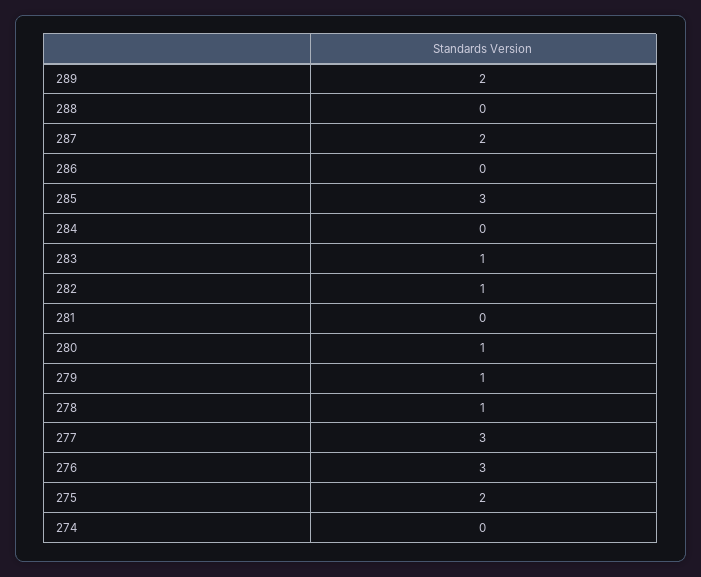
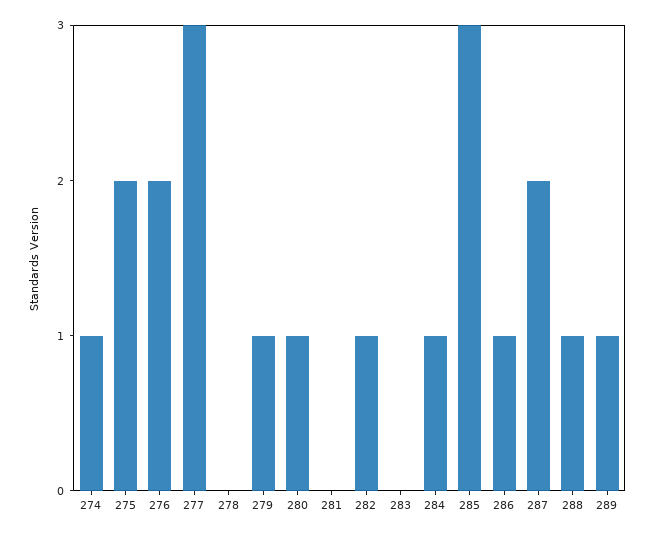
289: 2 -> 1
288: 0 -> 1
286: 0 -> 1
284: 0 -> 1
283: 1 -> 0
278: 1 -> 0
276: 3 -> 2
274: 0 -> 1

